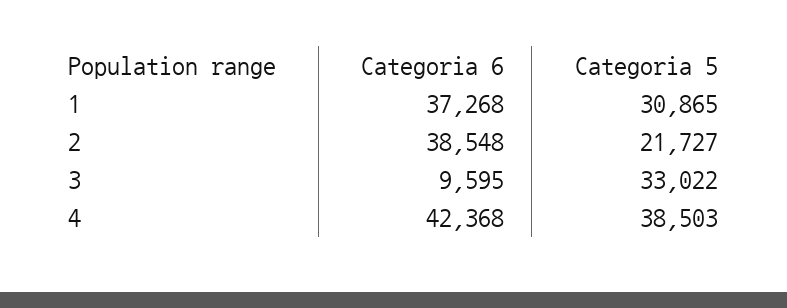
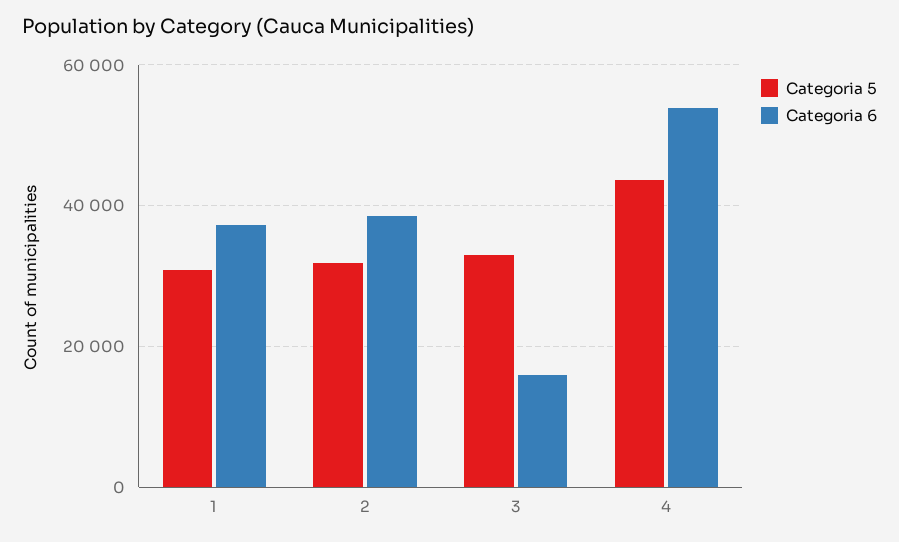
Categoria 5, 2: 21727 -> 32000
Categoria 6, 3: 9595 -> 16000
Categoria 6, 4: 42368 -> 54000
Categoria 5, 4: 38503 -> 44000

